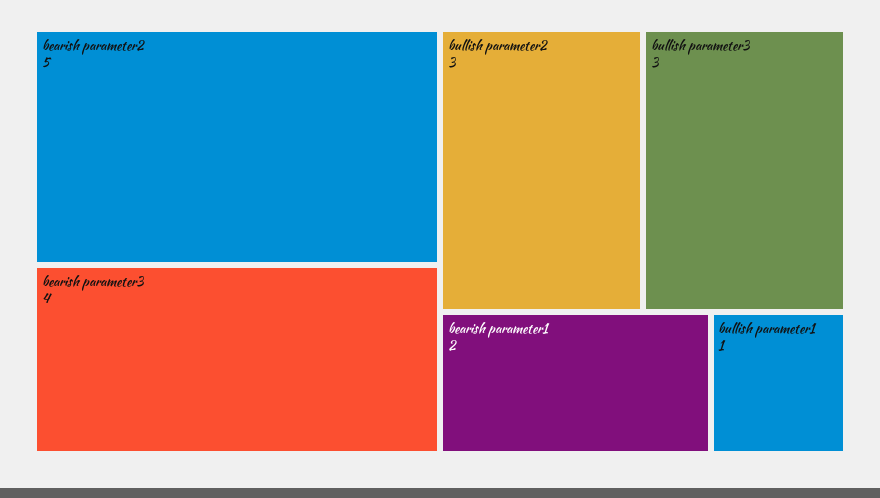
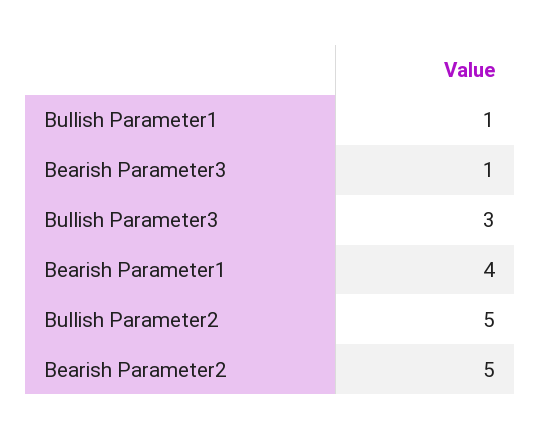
bearish parameter3: 4 -> 1
bullish parameter2: 3 -> 5
bearish parameter1: 2 -> 4

